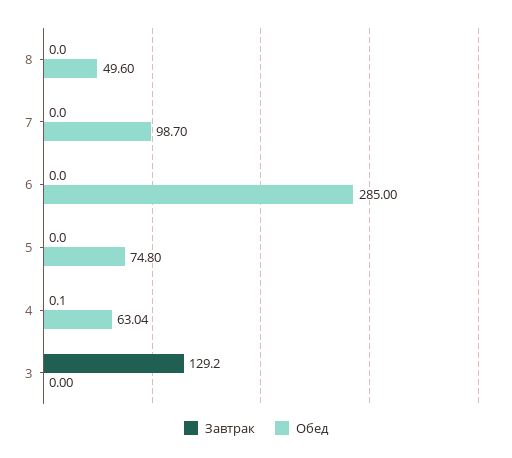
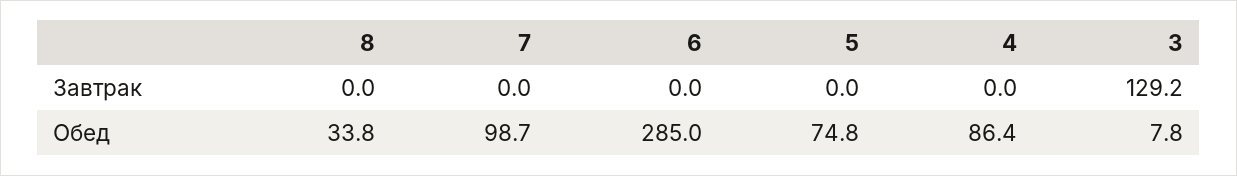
Обед, 8: 49.6 -> 33.8
Завтрак, 4: 0.1 -> 0
Обед, 4: 63.04 -> 86.4
Обед, 3: 0 -> 7.8

